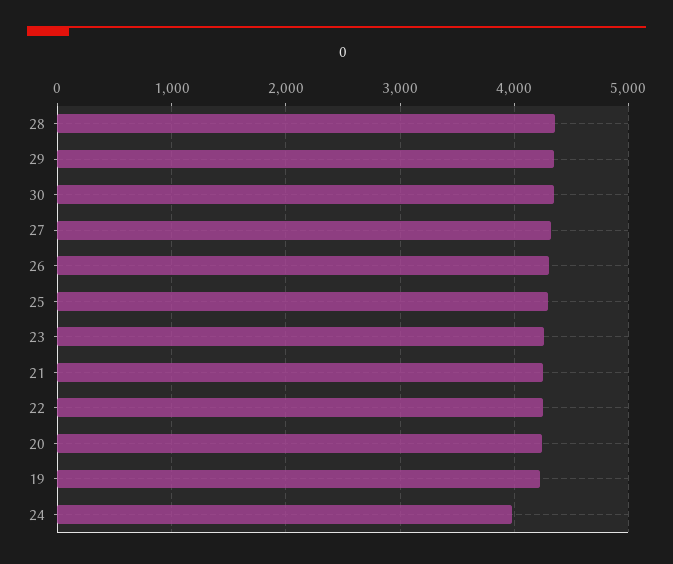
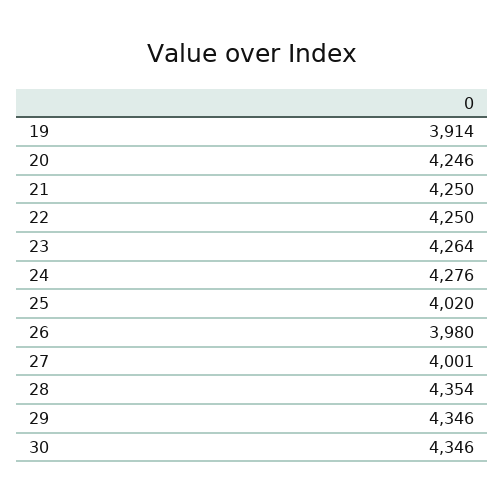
27: 4300 -> 4001
26: 4300 -> 3980
25: 4300 -> 4020
19: 4200 -> 3914
24: 4000 -> 4276

